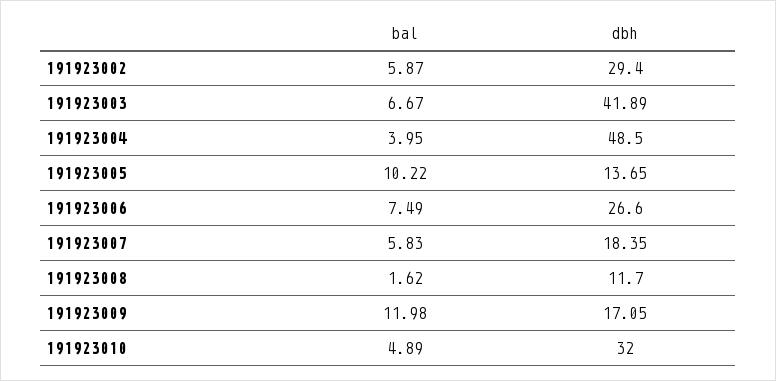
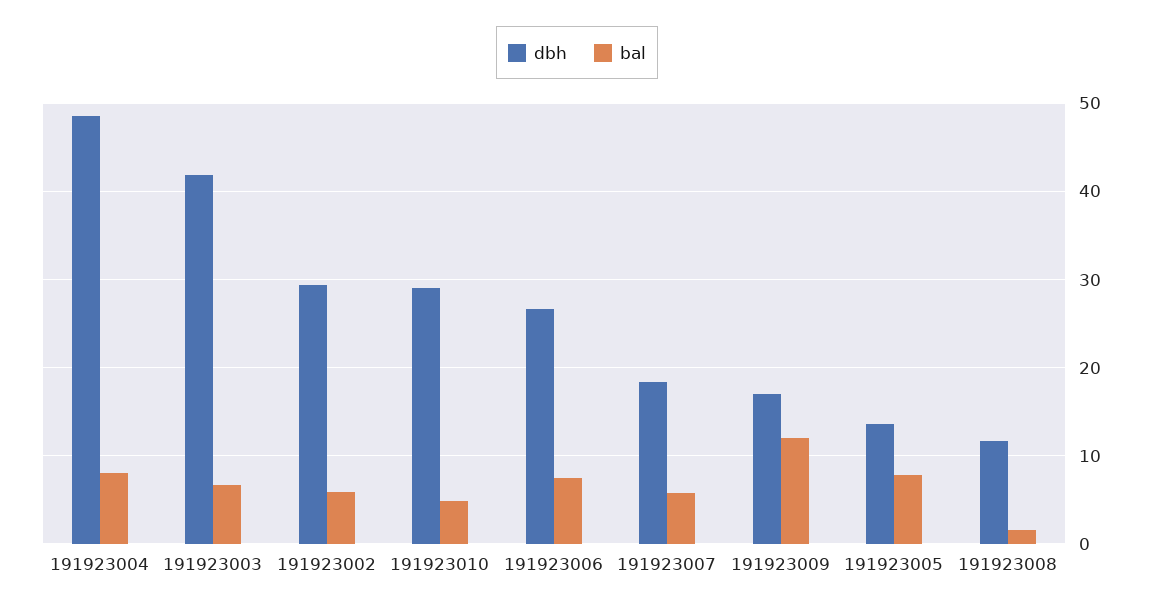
bal, 191923004: 3.95 -> 8
bal, 191923005: 10.22 -> 8
dbh, 191923010: 32 -> 29

